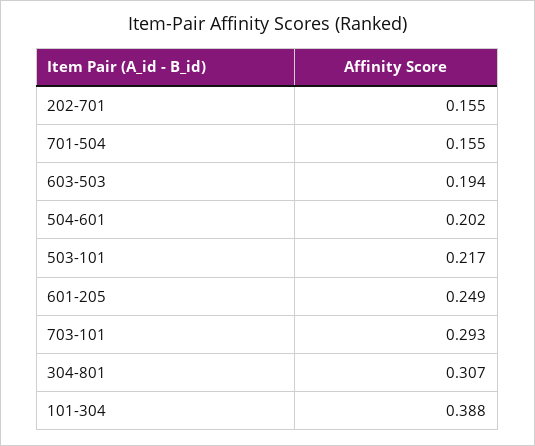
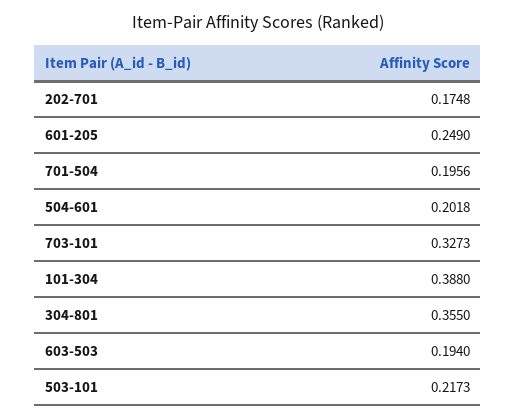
202-701: 0.155 -> 0.1748
701-504: 0.155 -> 0.1956
703-101: 0.293 -> 0.3273
304-801: 0.307 -> 0.355

